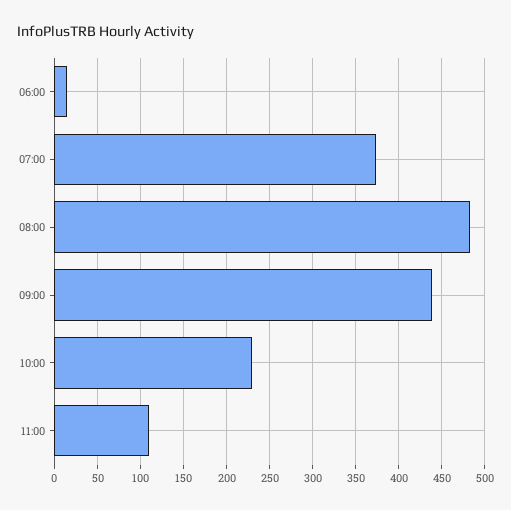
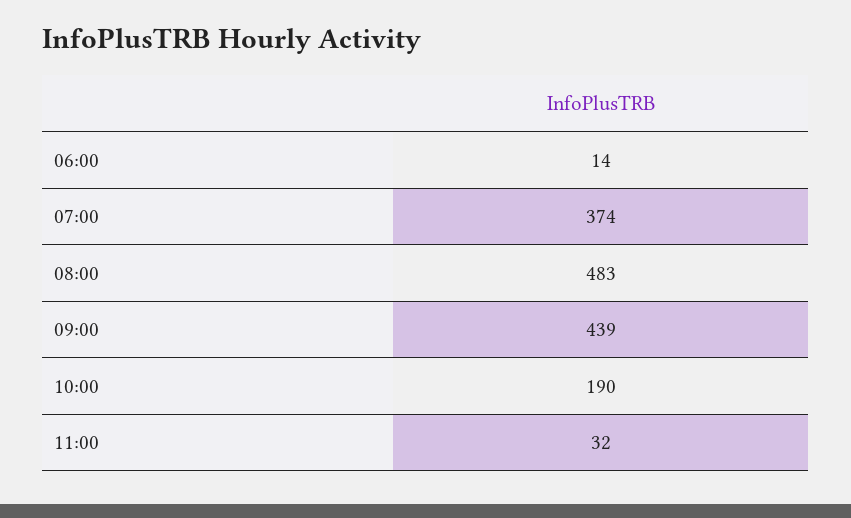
10:00: 230 -> 190
11:00: 110 -> 32

